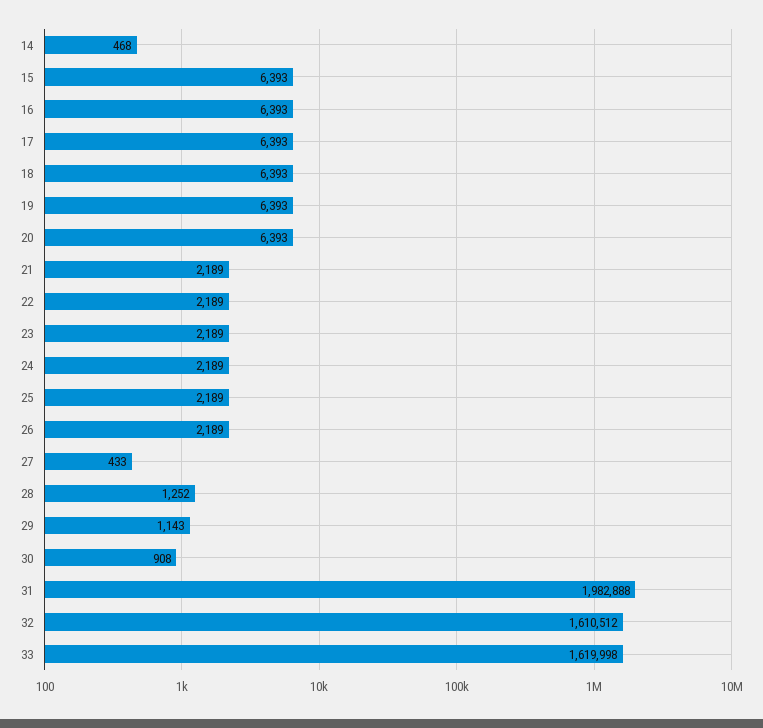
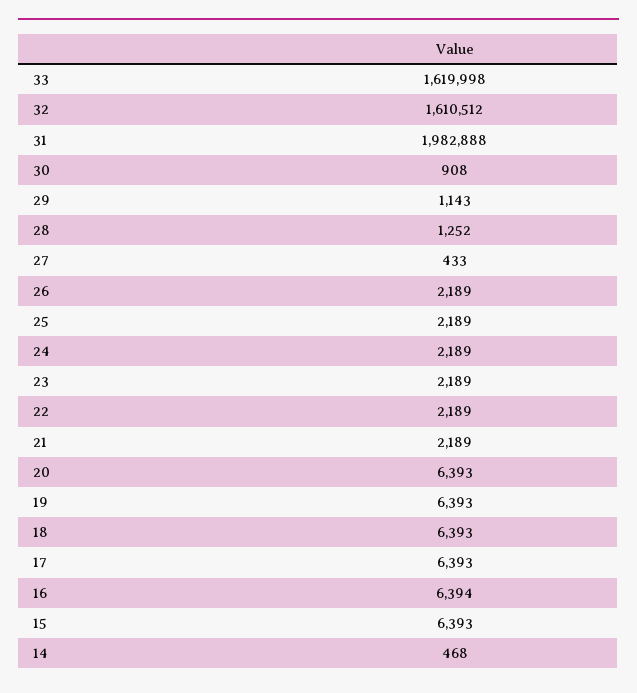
16: 6393 -> 6394

